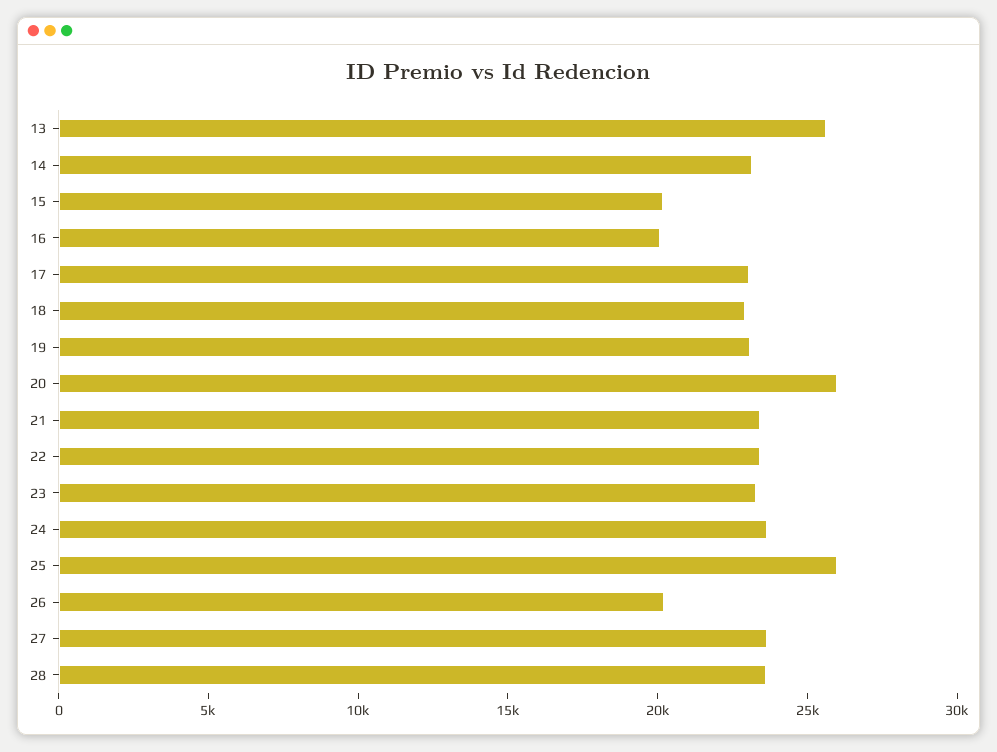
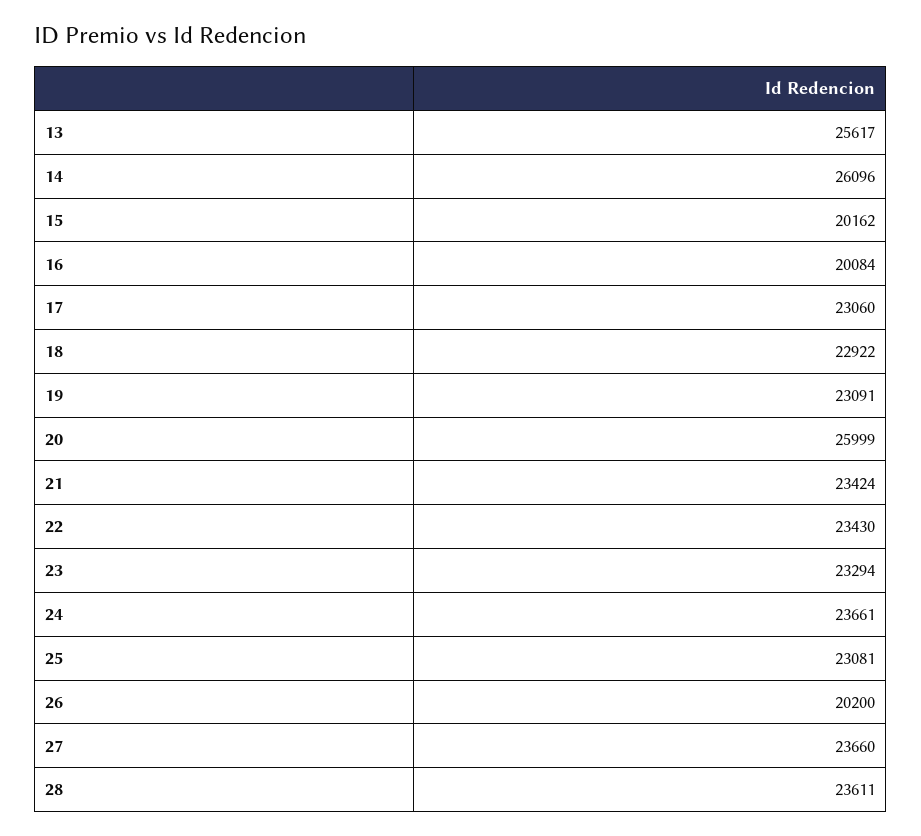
14: 23000 -> 26096
25: 26000 -> 23081

